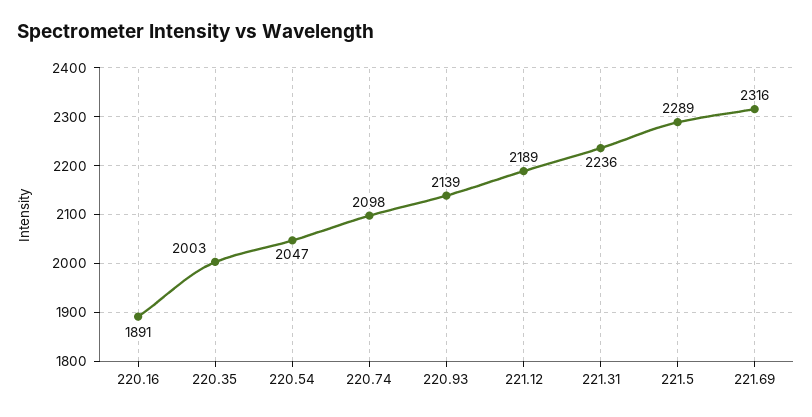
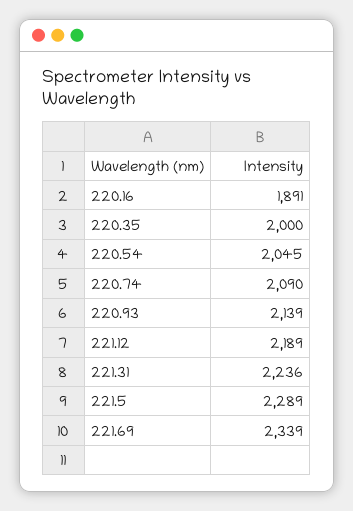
220.35: 2003 -> 2000
220.54: 2047 -> 2045
220.74: 2098 -> 2090
221.69: 2316 -> 2339

